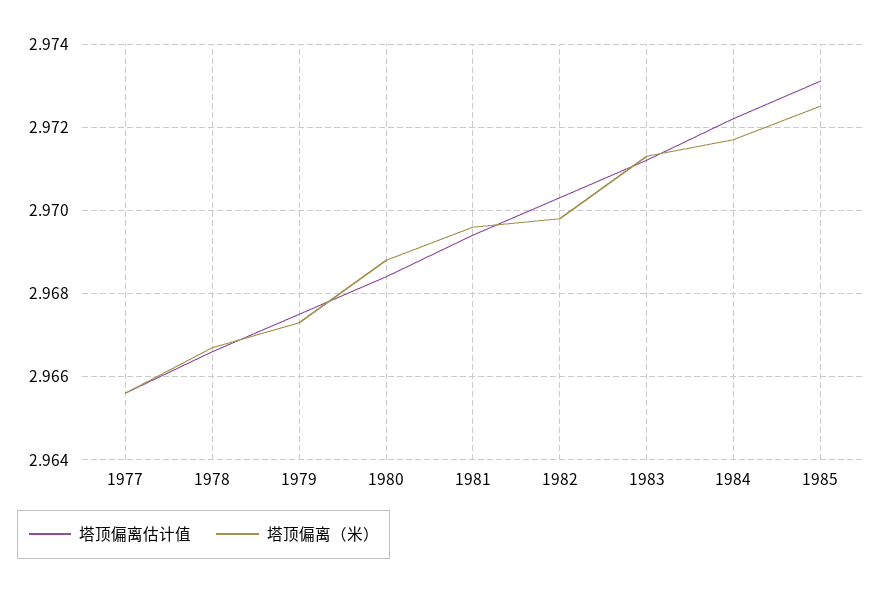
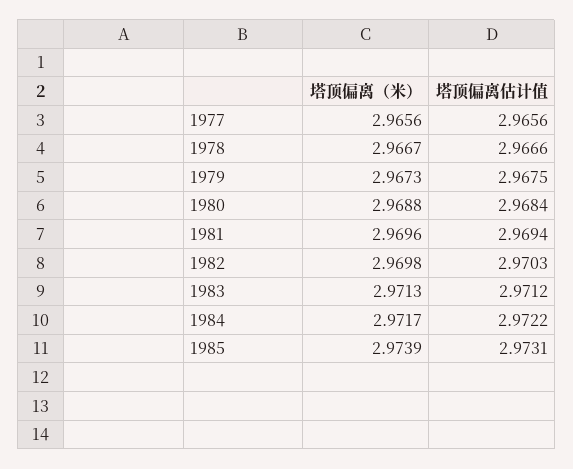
塔顶偏离（米）, 1985: 2.9725 -> 2.9739

